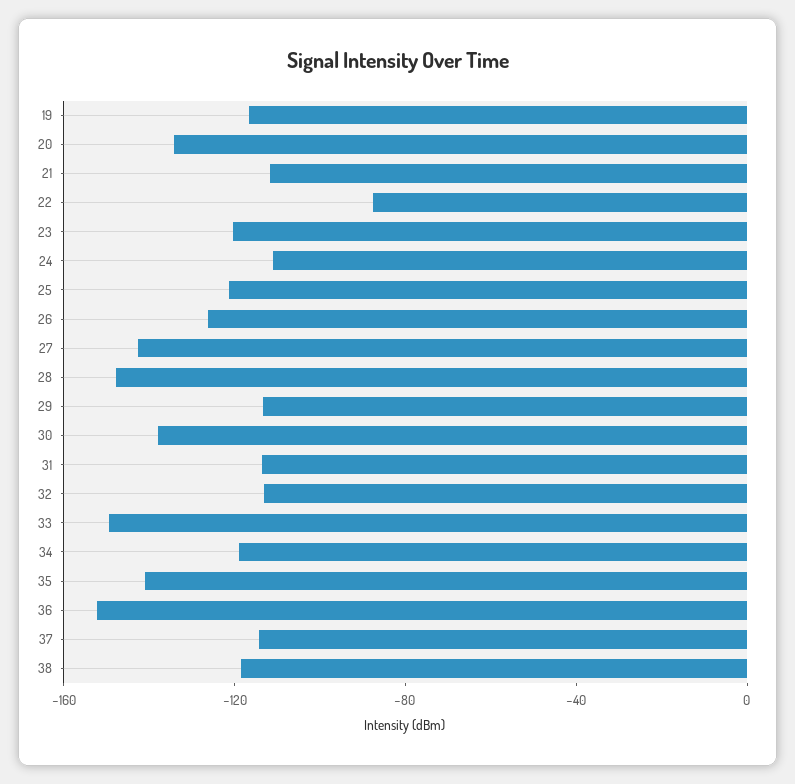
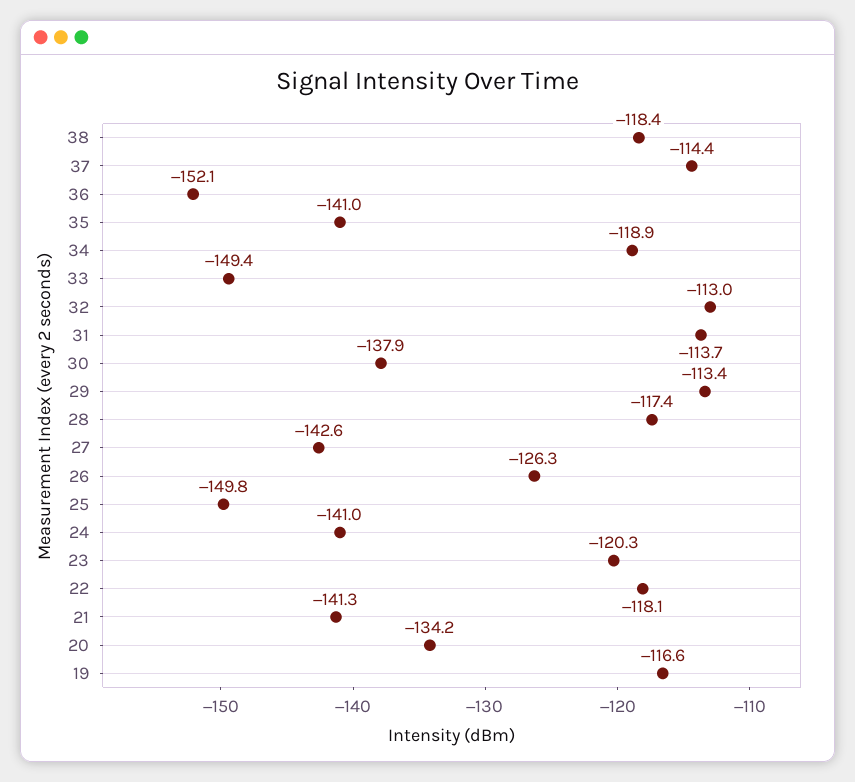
21: -110 -> -141.3
22: -90 -> -118.1
24: -110 -> -141
25: -120 -> -149.8
28: -150 -> -117.4

